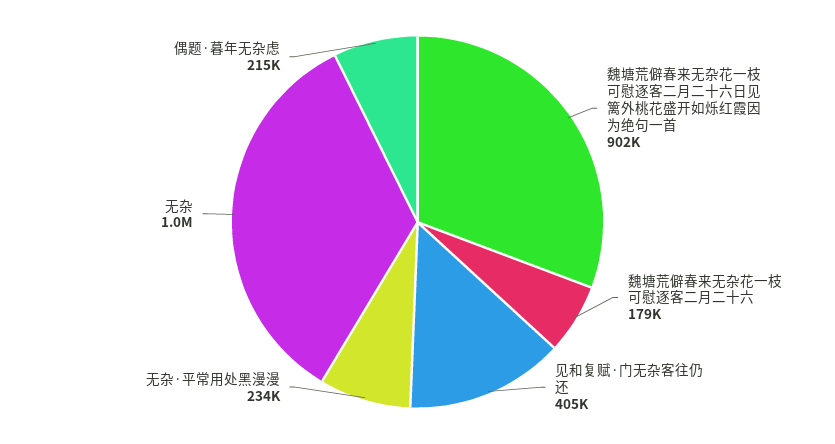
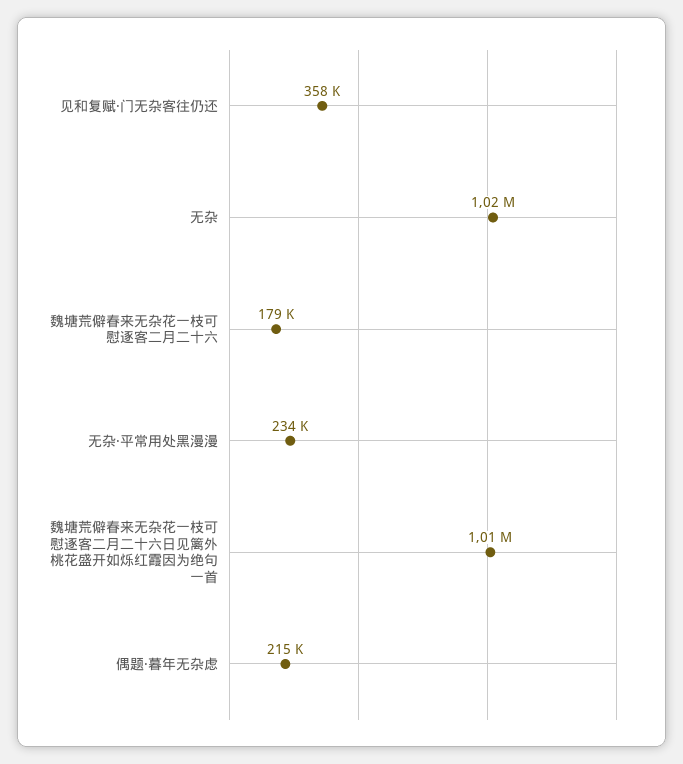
魏塘荒僻春来无杂花一枝可慰逐客二月二十六日见篱外桃花盛开如烁红霞因为绝句一首: 902000 -> 1010000
见和复赋·门无杂客往仍还: 405000 -> 358000

